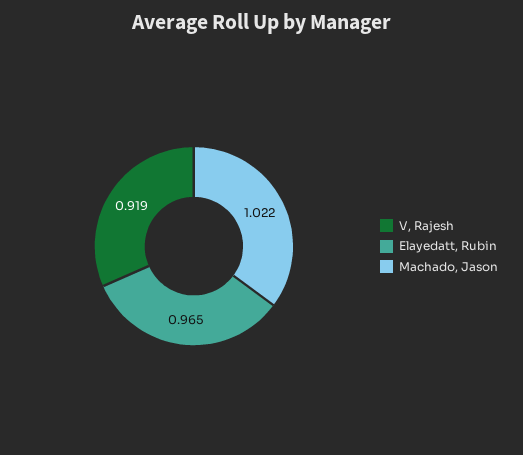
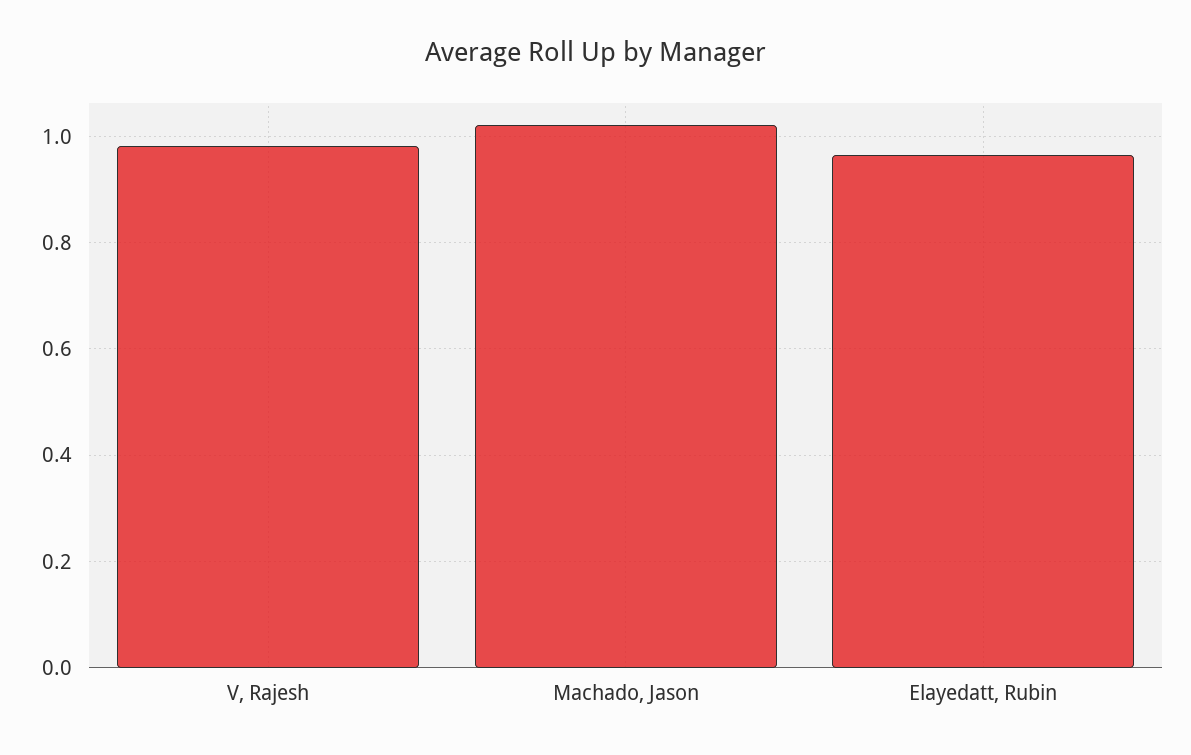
V, Rajesh: 0.919 -> 0.98

